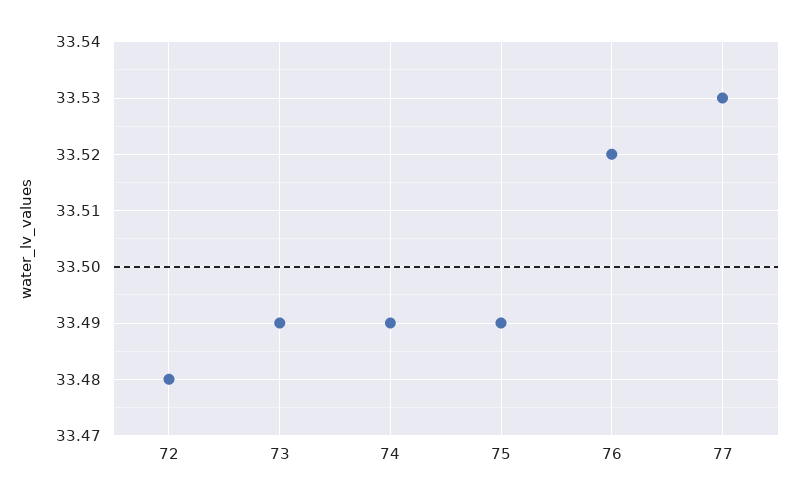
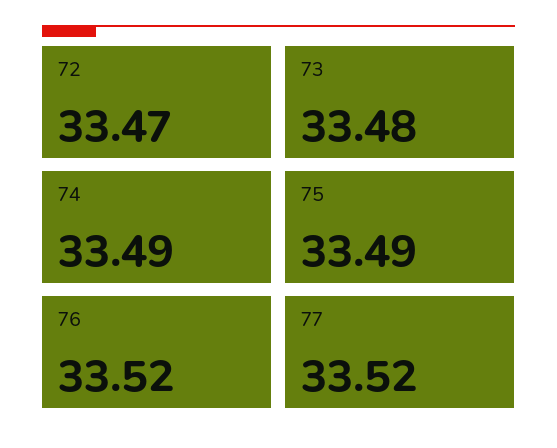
72: 33.48 -> 33.47
73: 33.49 -> 33.48
77: 33.53 -> 33.52

